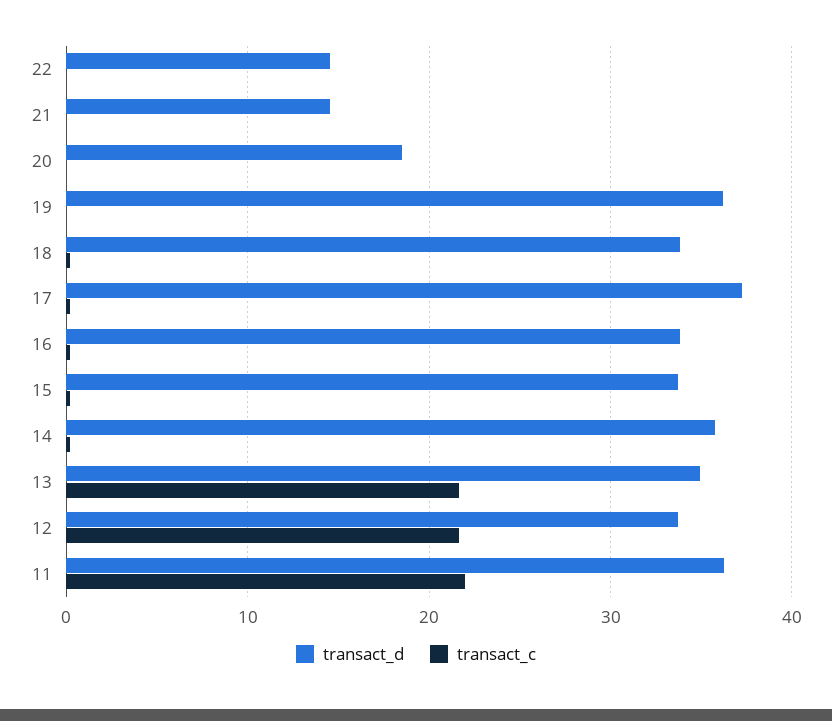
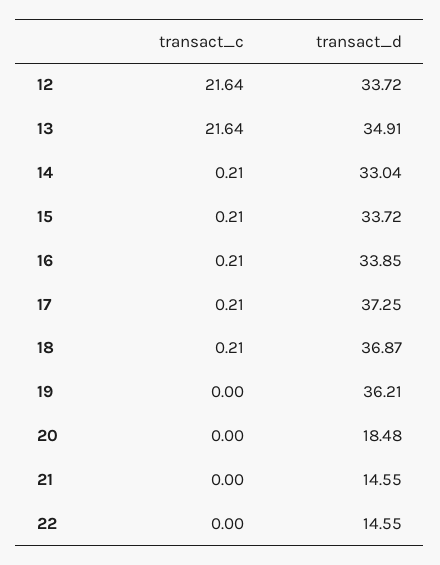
transact_d, 18: 34 -> 36.87
transact_d, 14: 36 -> 33.04
transact_d, 11: 36 -> none
transact_c, 11: 22 -> none

